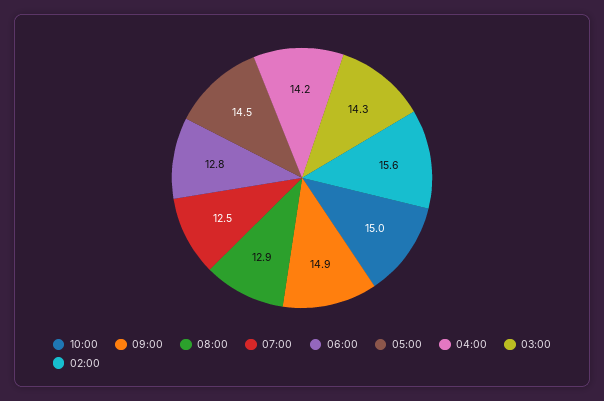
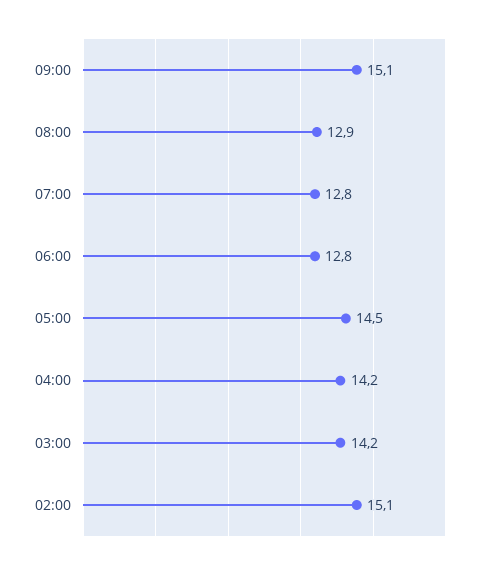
10:00: 15 -> none
09:00: 14.9 -> 15.1
07:00: 12.5 -> 12.8
03:00: 14.3 -> 14.2
02:00: 15.6 -> 15.1

